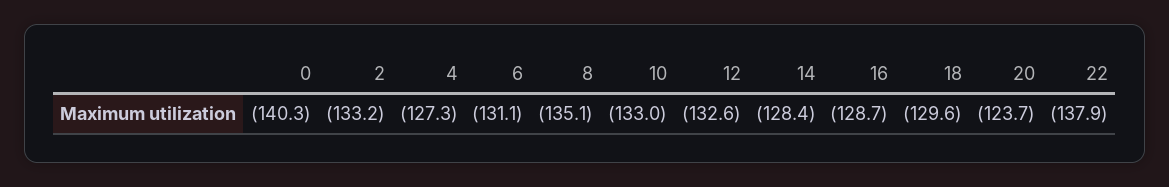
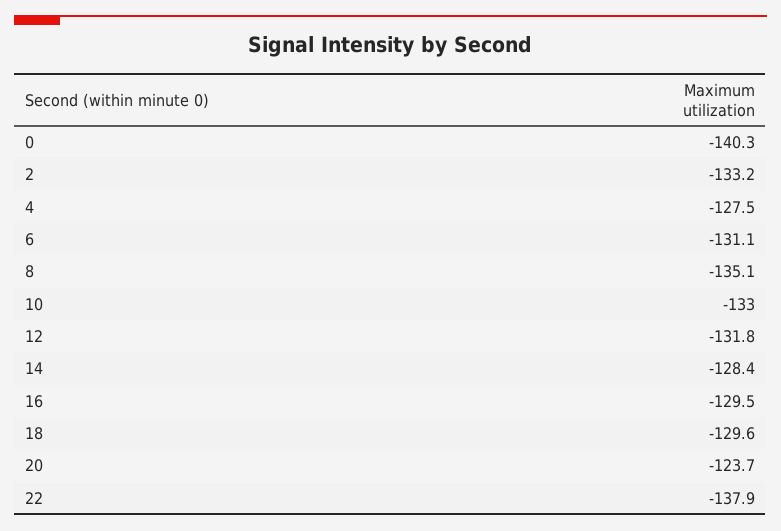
4: -127.3 -> -127.5
12: -132.6 -> -131.8
16: -128.7 -> -129.5

